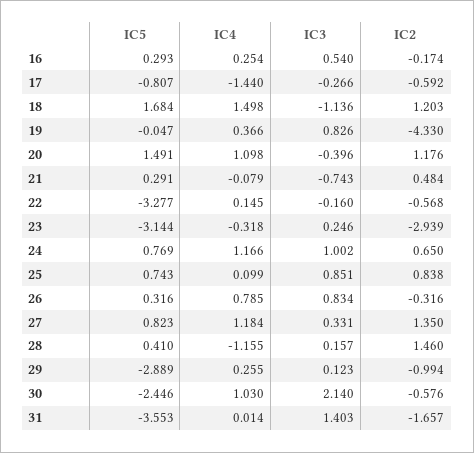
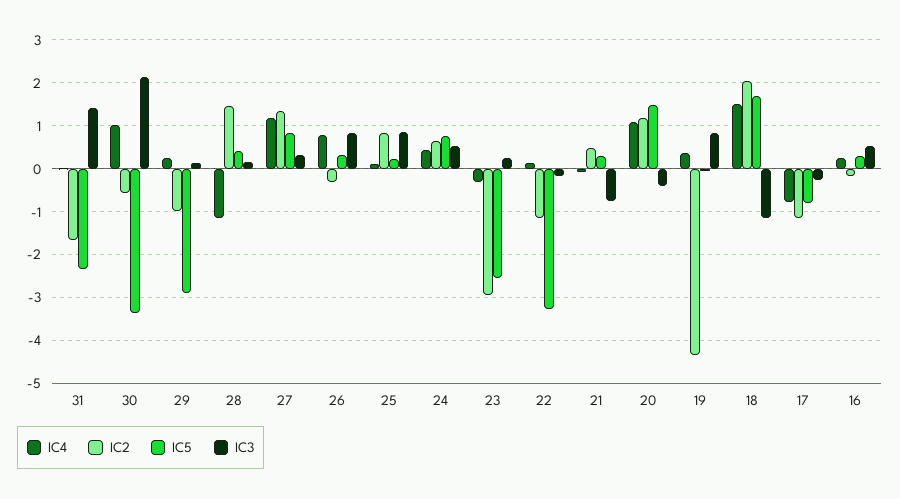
IC4, 17: -1.44 -> -0.8
IC2, 17: -0.592 -> -1.2
IC2, 18: 1.203 -> 2
IC2, 22: -0.568 -> -1.2
IC5, 23: -3.144 -> -2.6
IC4, 24: 1.166 -> 0.4
IC3, 24: 1.002 -> 0.6
IC5, 25: 0.743 -> 0.2
IC5, 30: -2.446 -> -3.4
IC5, 31: -3.553 -> -2.4

